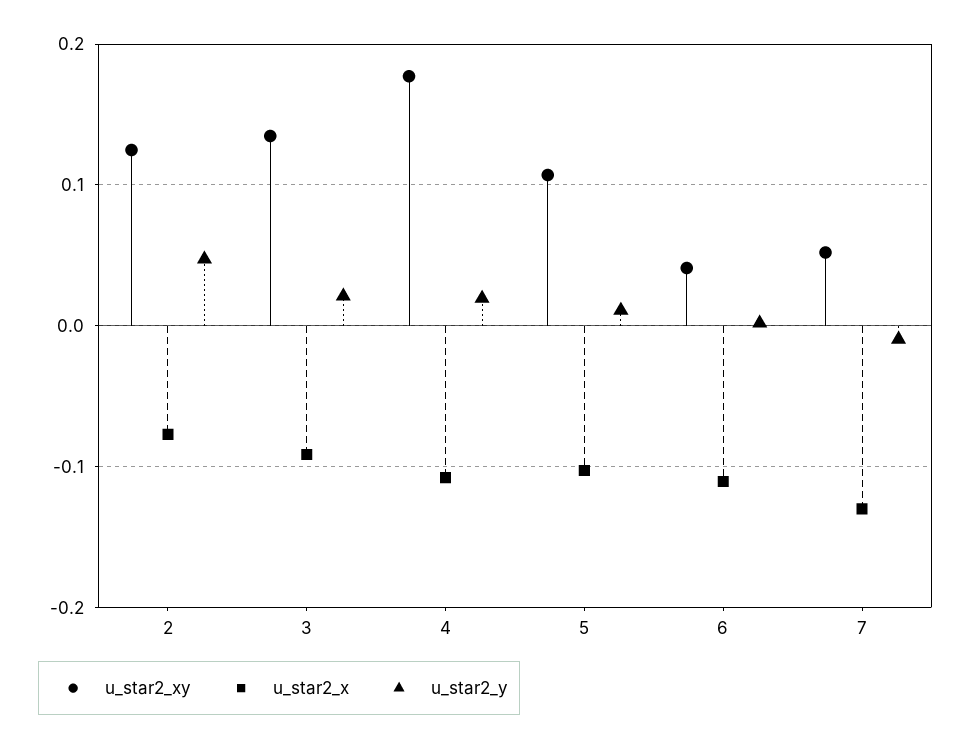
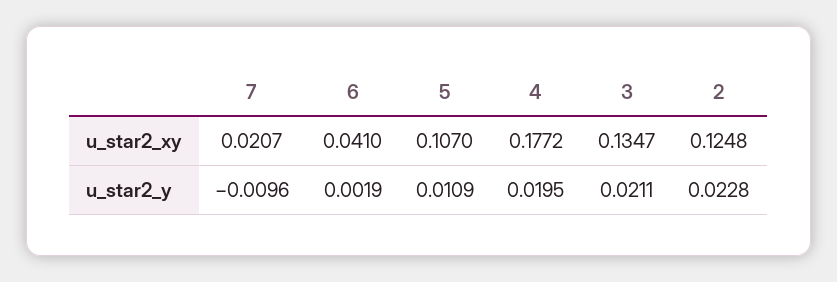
u_star2_x, 2: -0.08 -> none
u_star2_y, 2: 0.05 -> 0.0228
u_star2_x, 3: -0.09 -> none
u_star2_x, 4: -0.11 -> none
u_star2_x, 5: -0.1 -> none
u_star2_x, 6: -0.11 -> none
u_star2_xy, 7: 0.05 -> 0.0207
u_star2_x, 7: -0.13 -> none

